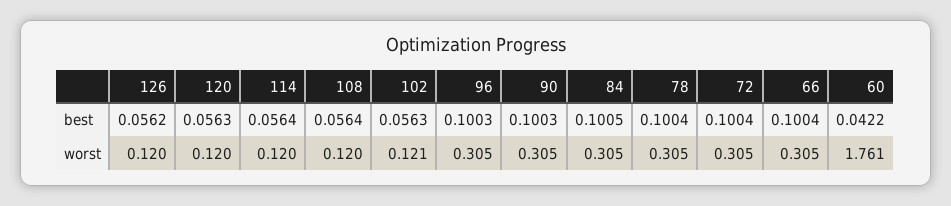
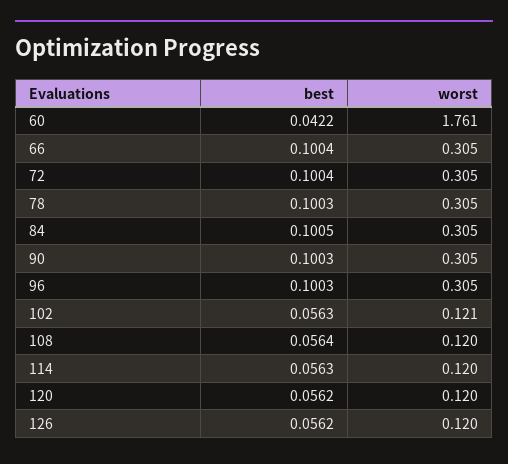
120, best: 0.0563 -> 0.0562
114, best: 0.0564 -> 0.0563
78, best: 0.1004 -> 0.1003

